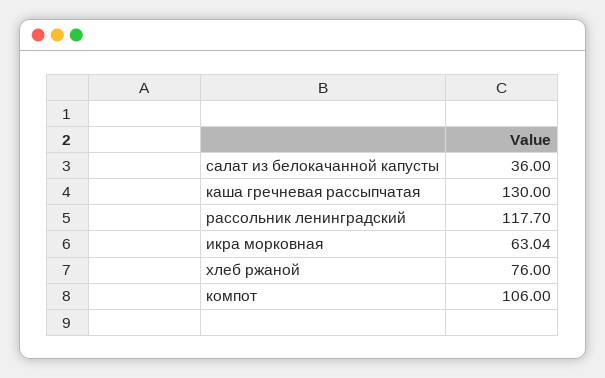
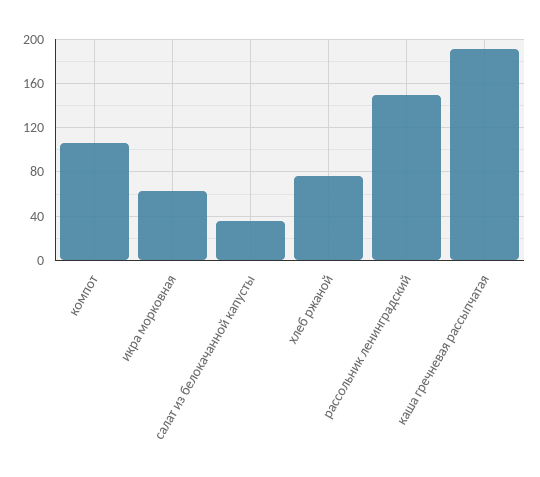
каша гречневая рассыпчатая: 130 -> 190
рассольник ленинградский: 117.7 -> 150

